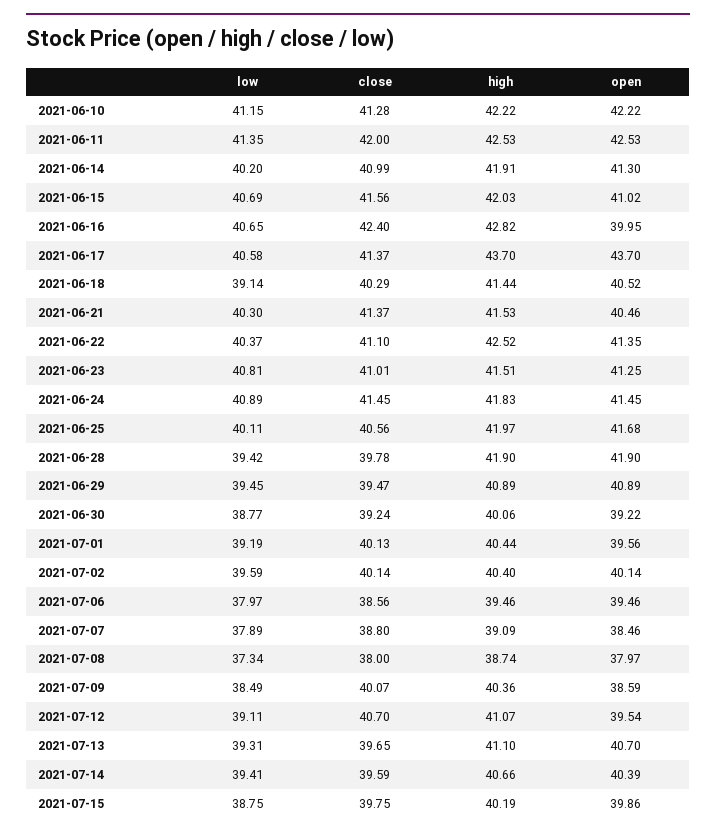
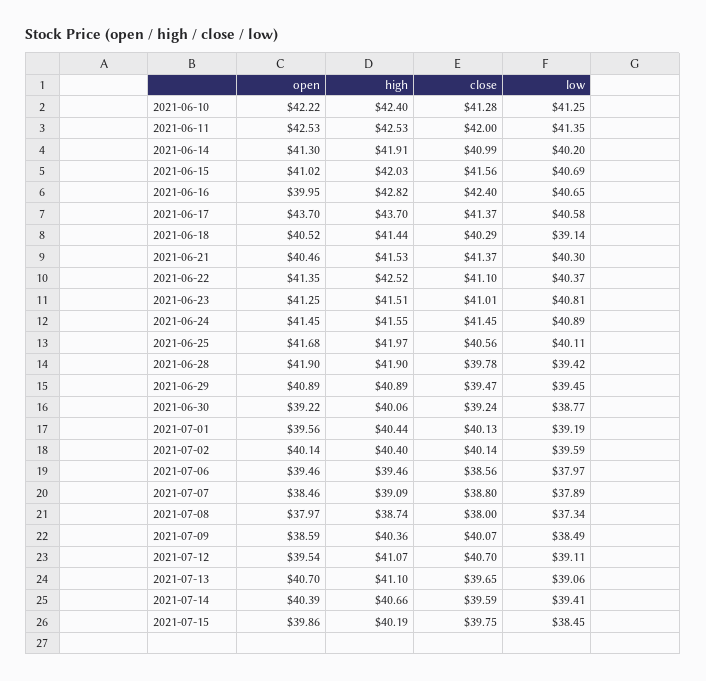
low, 2021-06-10: 41.15 -> 41.25
high, 2021-06-10: 42.22 -> 42.4
high, 2021-06-24: 41.83 -> 41.55
low, 2021-07-13: 39.31 -> 39.06
low, 2021-07-15: 38.75 -> 38.45

